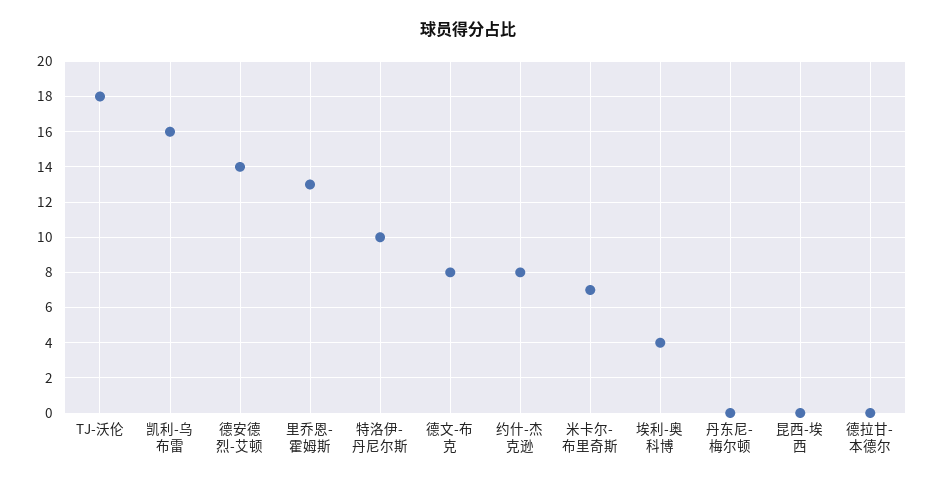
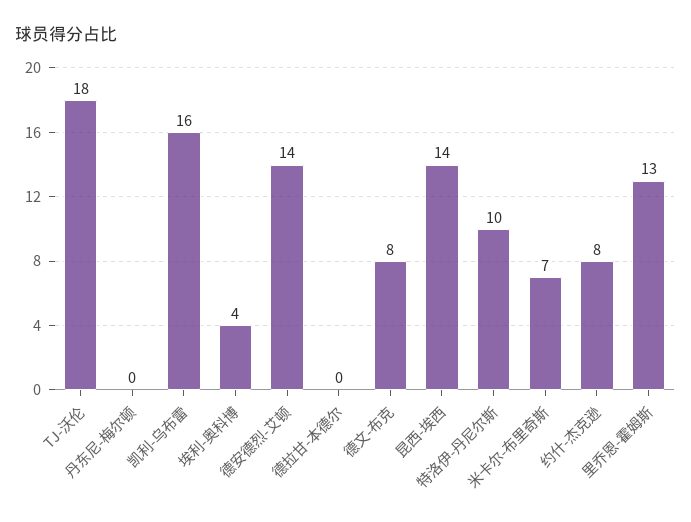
昆西-埃西: 0 -> 14

